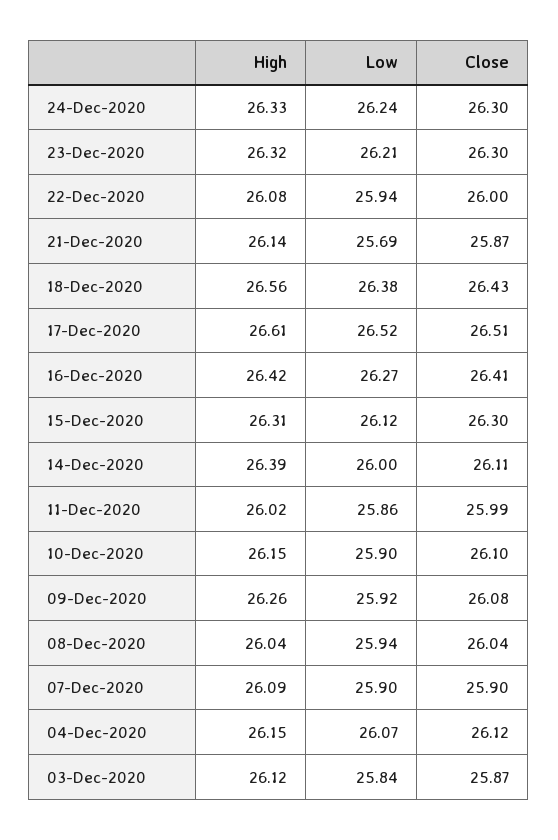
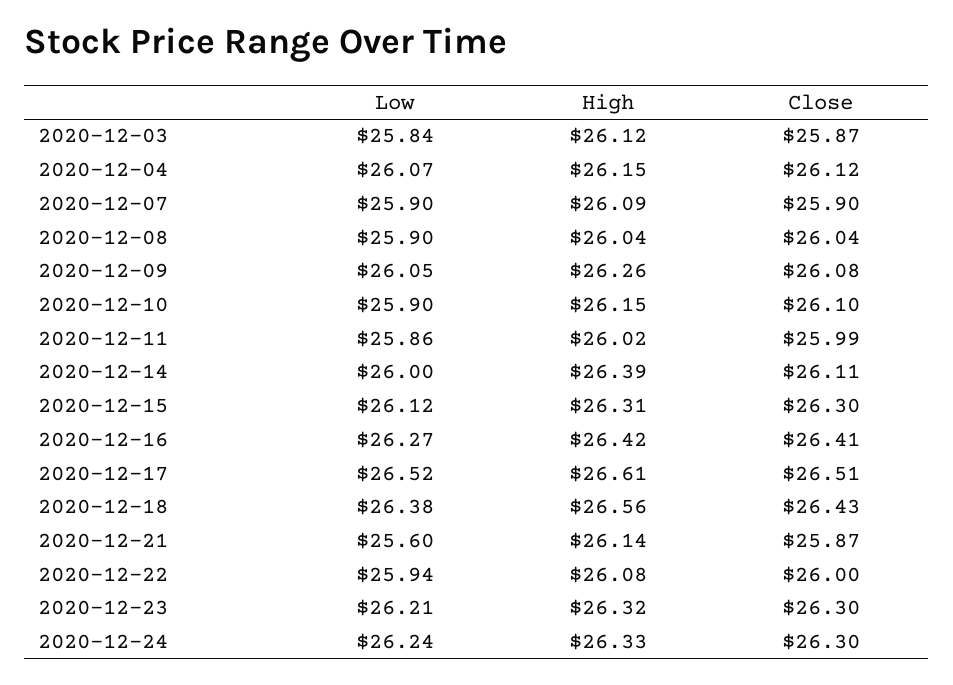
Low, 21-Dec-2020: 25.69 -> 25.6
Low, 09-Dec-2020: 25.92 -> 26.05
Low, 08-Dec-2020: 25.94 -> 25.9

